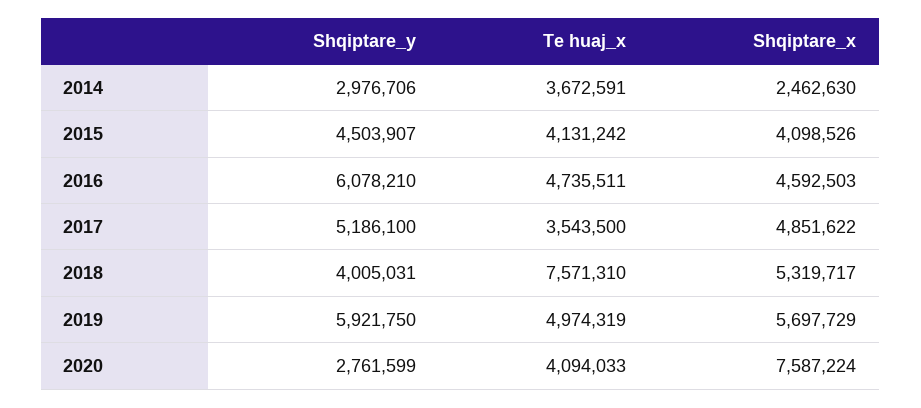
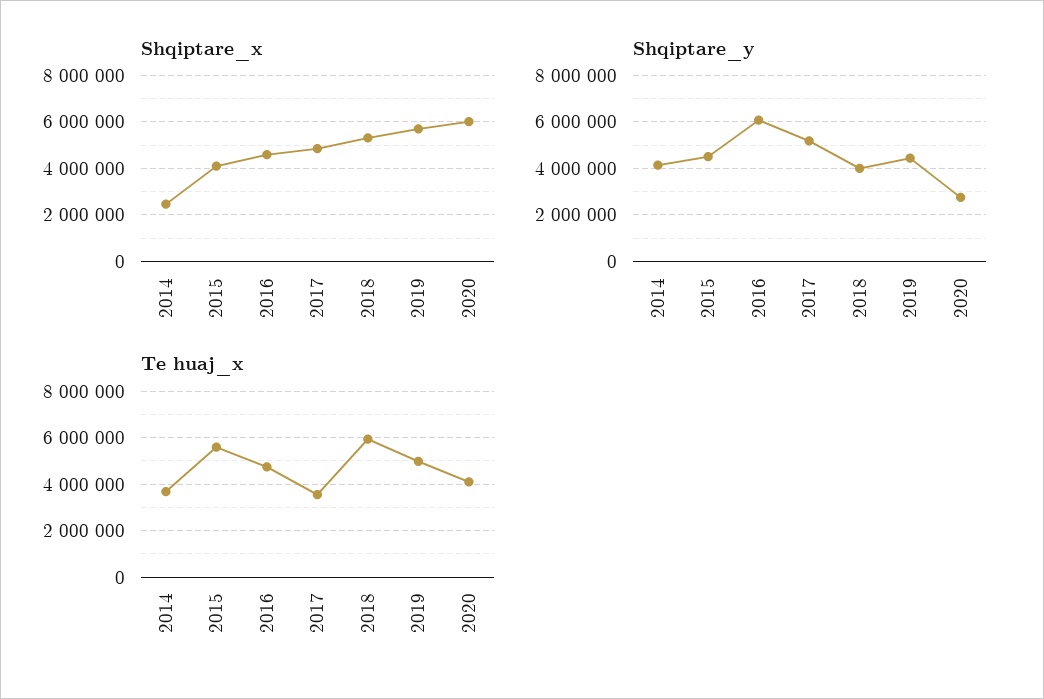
Shqiptare_y, 2014: 2976706 -> 4000000
Te huaj_x, 2015: 4131242 -> 5500000
Te huaj_x, 2018: 7571310 -> 6000000
Shqiptare_y, 2019: 5921750 -> 4500000
Shqiptare_x, 2020: 7587224 -> 6000000

